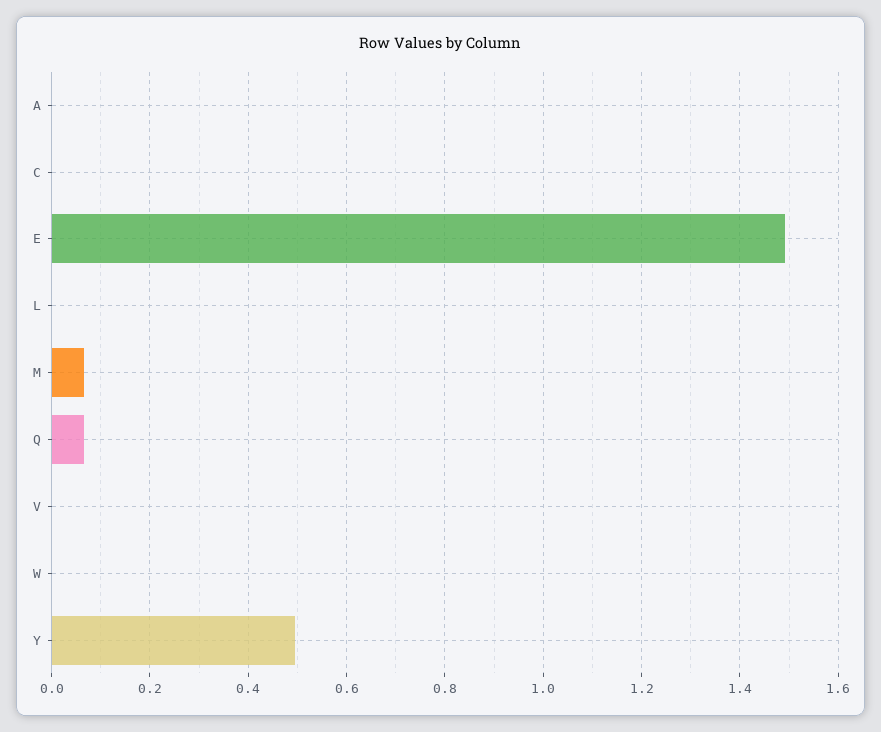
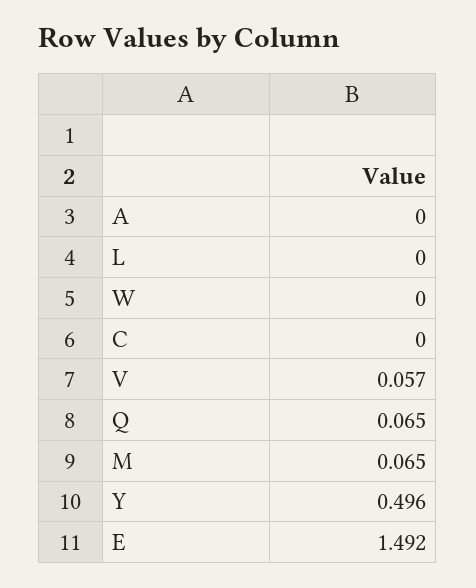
V: 0 -> 0.057

